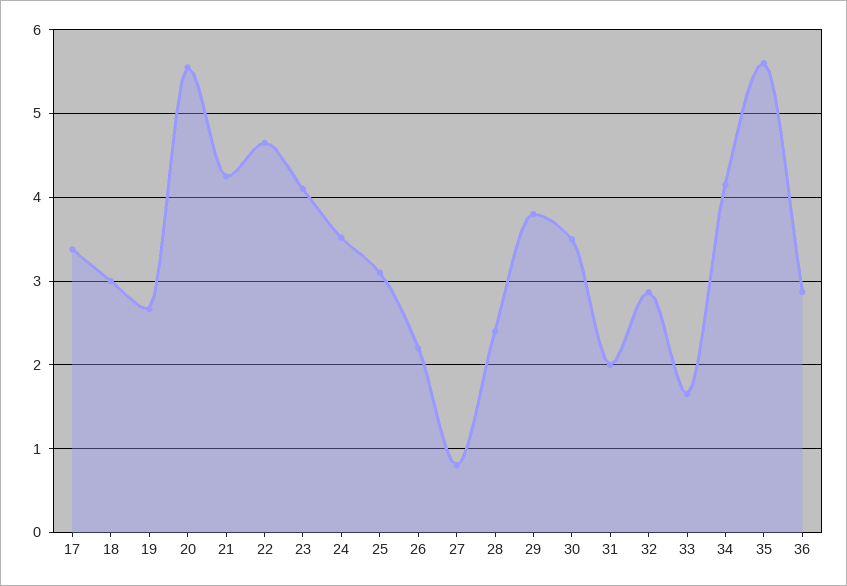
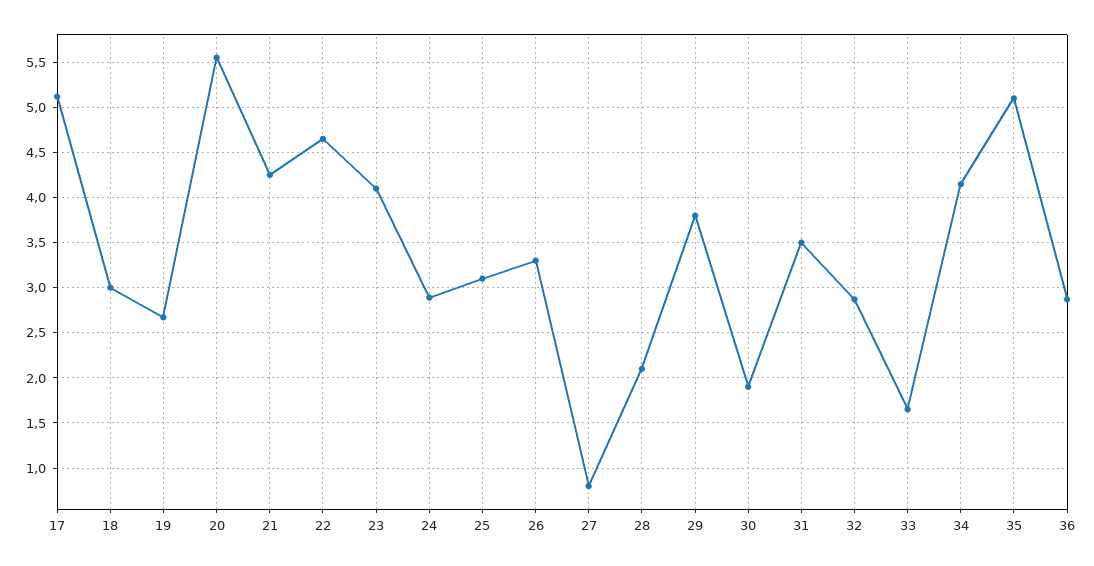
17: 3.4 -> 5.1
24: 3.5 -> 2.9
26: 2.2 -> 3.3
28: 2.4 -> 2.1
30: 3.5 -> 1.9
31: 2 -> 3.5
35: 5.6 -> 5.1

